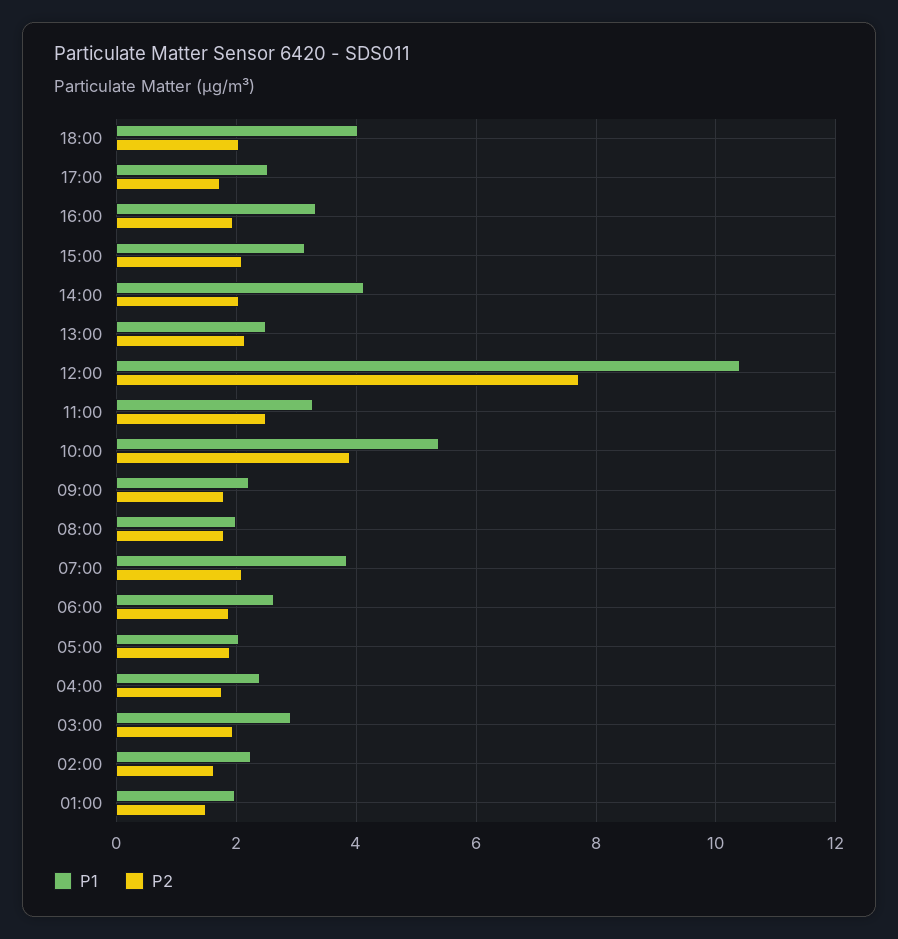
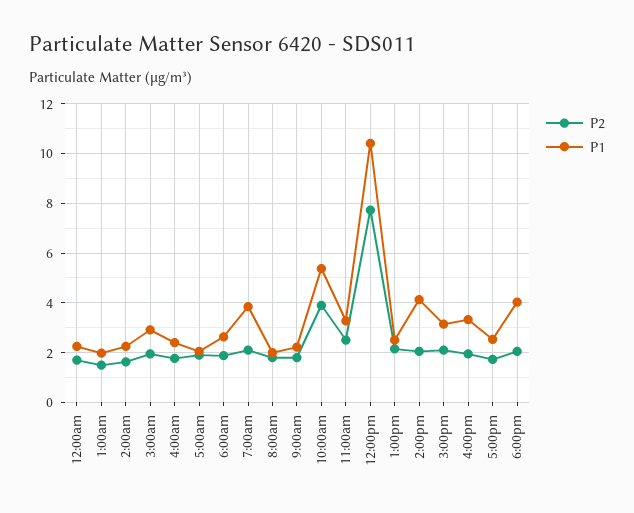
P2, 12:00am: none -> 1.75
P1, 12:00am: none -> 2.25

